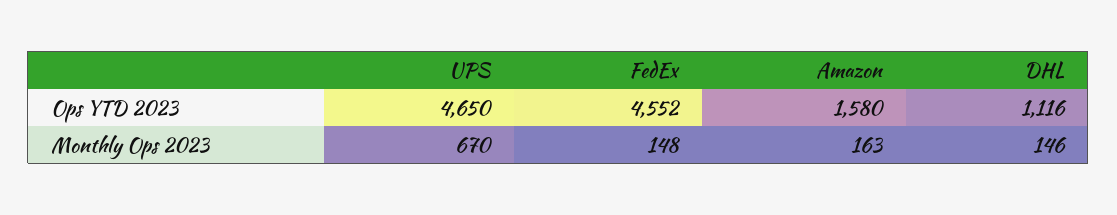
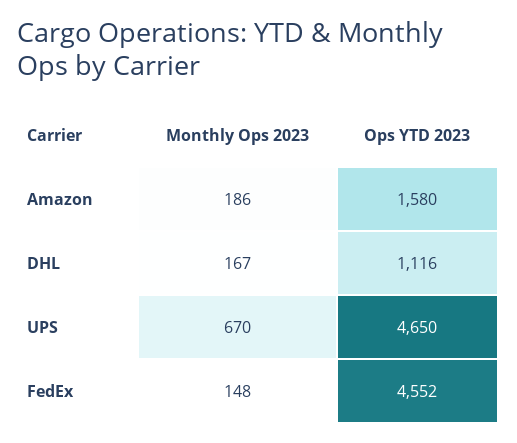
Amazon, Monthly Ops 2023: 163 -> 186
DHL, Monthly Ops 2023: 146 -> 167

